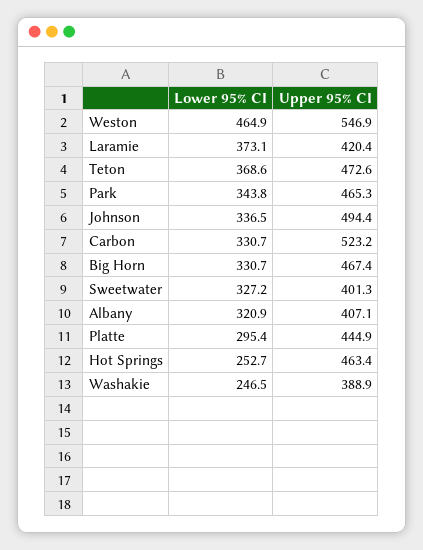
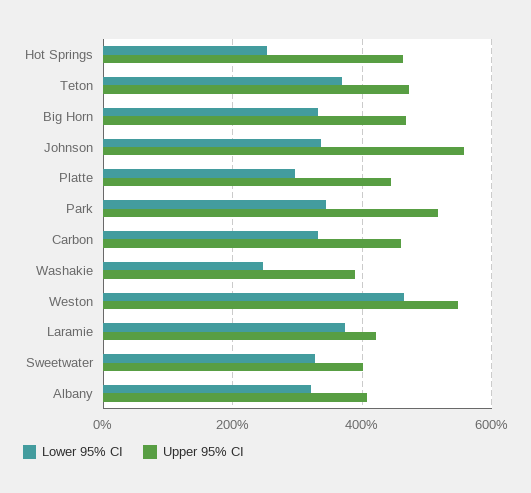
Upper 95% CI, Park: 465.3 -> 520
Upper 95% CI, Johnson: 494.4 -> 560
Upper 95% CI, Carbon: 523.2 -> 460

